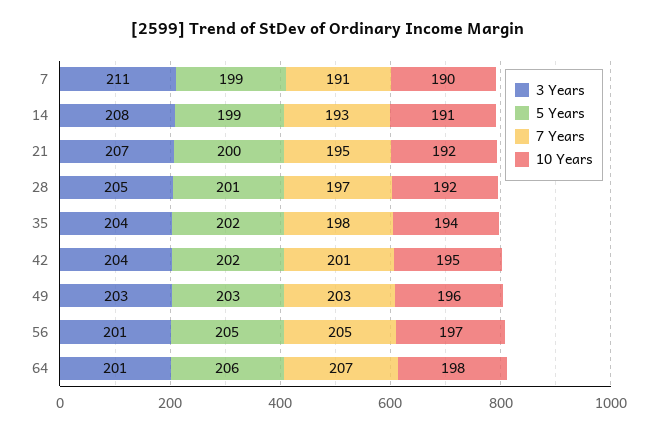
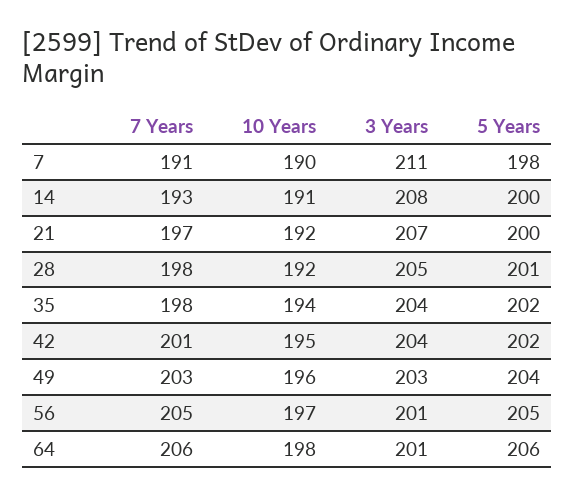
5 Years, 7: 199 -> 198
5 Years, 14: 199 -> 200
7 Years, 21: 195 -> 197
7 Years, 28: 197 -> 198
5 Years, 49: 203 -> 204
7 Years, 64: 207 -> 206

